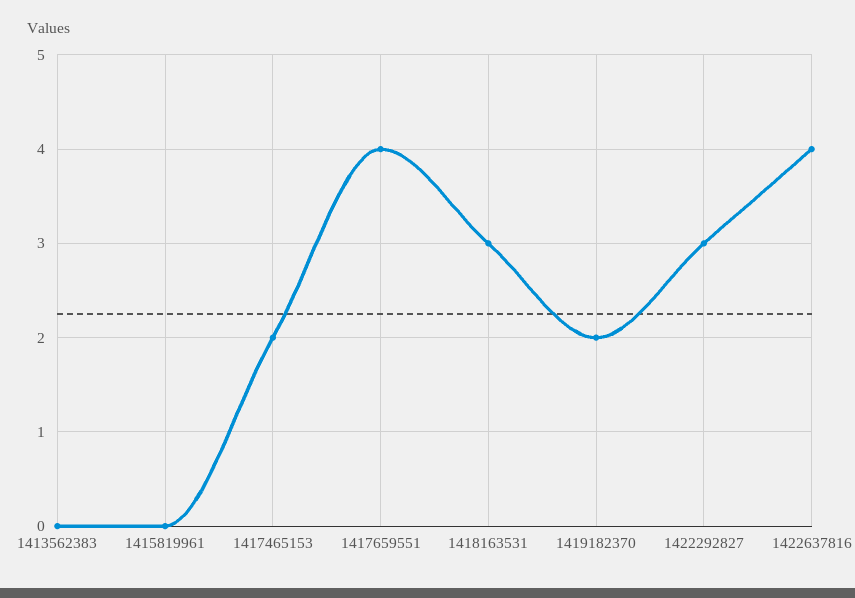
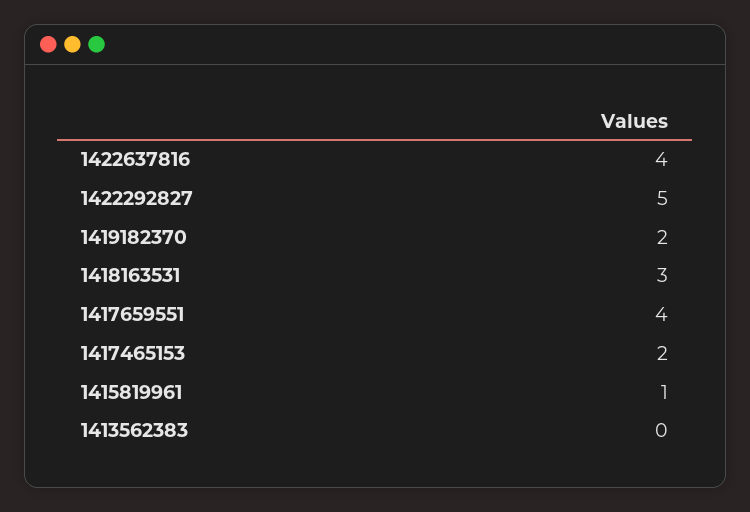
1415819961: 0 -> 1
1422292827: 3 -> 5

